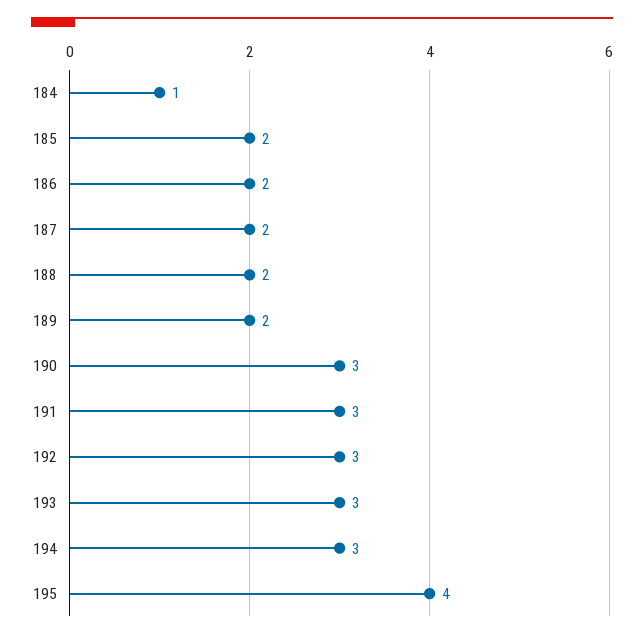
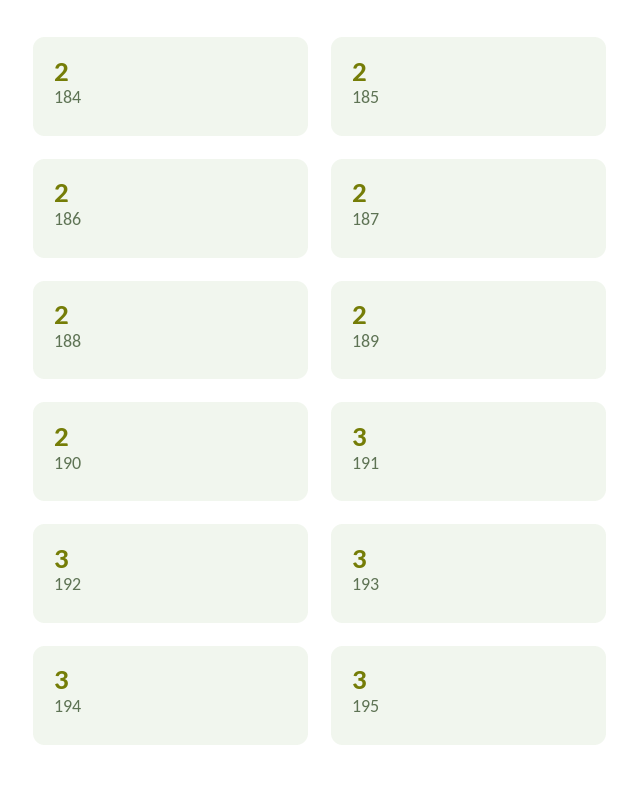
184: 1 -> 2
190: 3 -> 2
195: 4 -> 3

